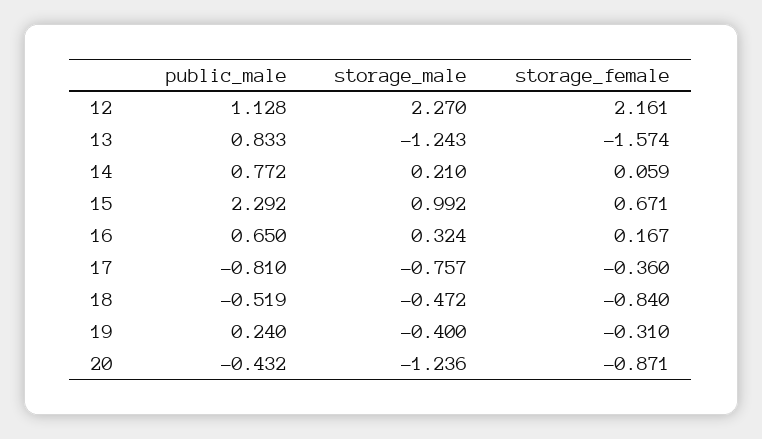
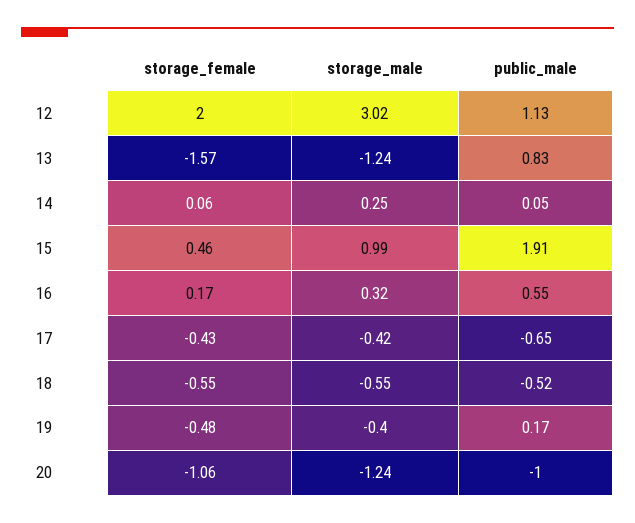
storage_male, 12: 2.27 -> 3.02
storage_female, 12: 2.161 -> 2
public_male, 14: 0.772 -> 0.05
storage_male, 14: 0.21 -> 0.25
public_male, 15: 2.292 -> 1.91
storage_female, 15: 0.671 -> 0.46
public_male, 16: 0.65 -> 0.55
public_male, 17: -0.81 -> -0.65
storage_male, 17: -0.757 -> -0.42
storage_female, 17: -0.36 -> -0.43
storage_male, 18: -0.472 -> -0.55
storage_female, 18: -0.84 -> -0.55
public_male, 19: 0.24 -> 0.17
storage_female, 19: -0.31 -> -0.48
public_male, 20: -0.432 -> -1
storage_female, 20: -0.871 -> -1.06

